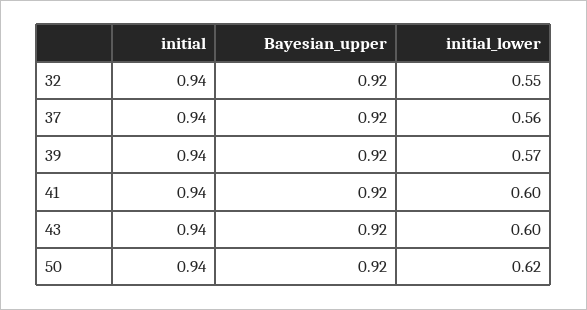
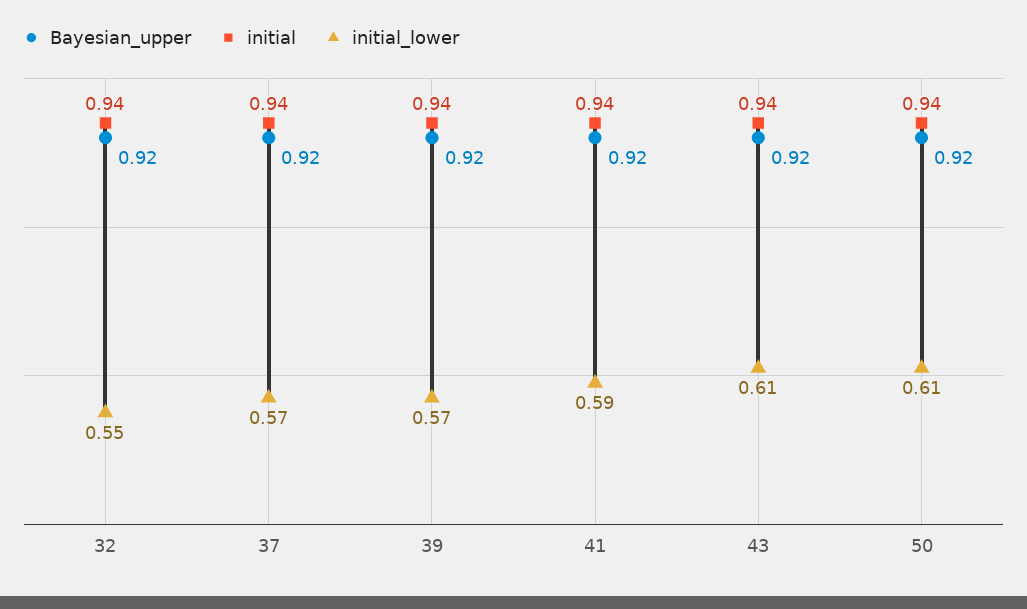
initial_lower, 37: 0.56 -> 0.57
initial_lower, 41: 0.6 -> 0.59
initial_lower, 43: 0.6 -> 0.61
initial_lower, 50: 0.62 -> 0.61

